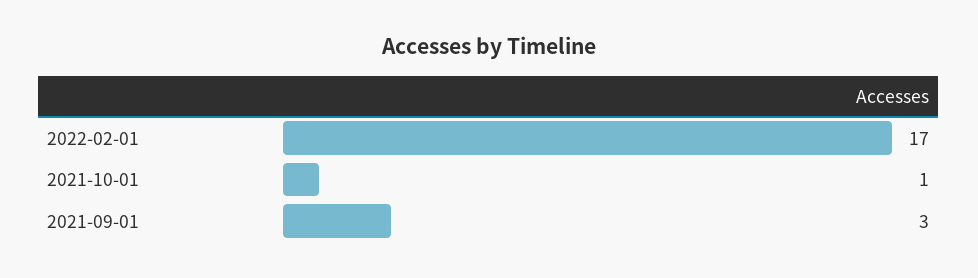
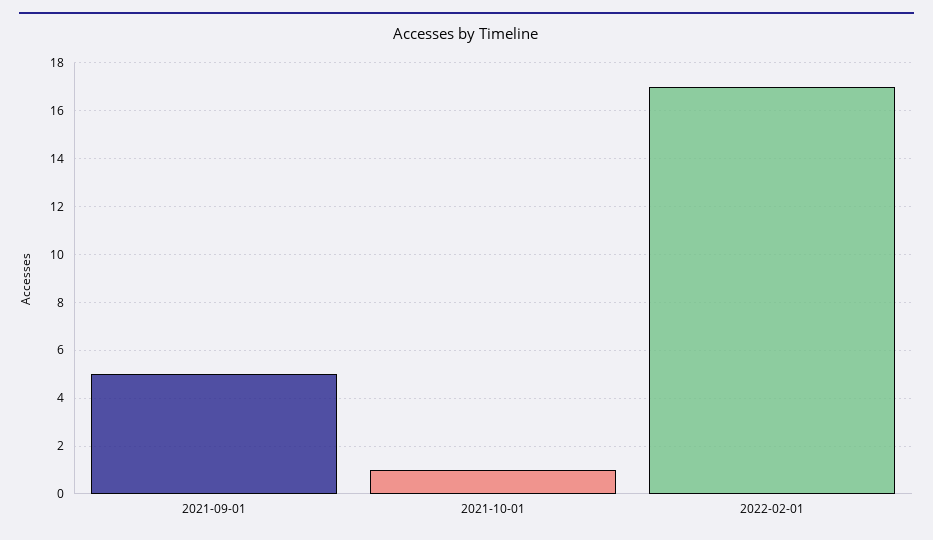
2021-09-01: 3 -> 5

